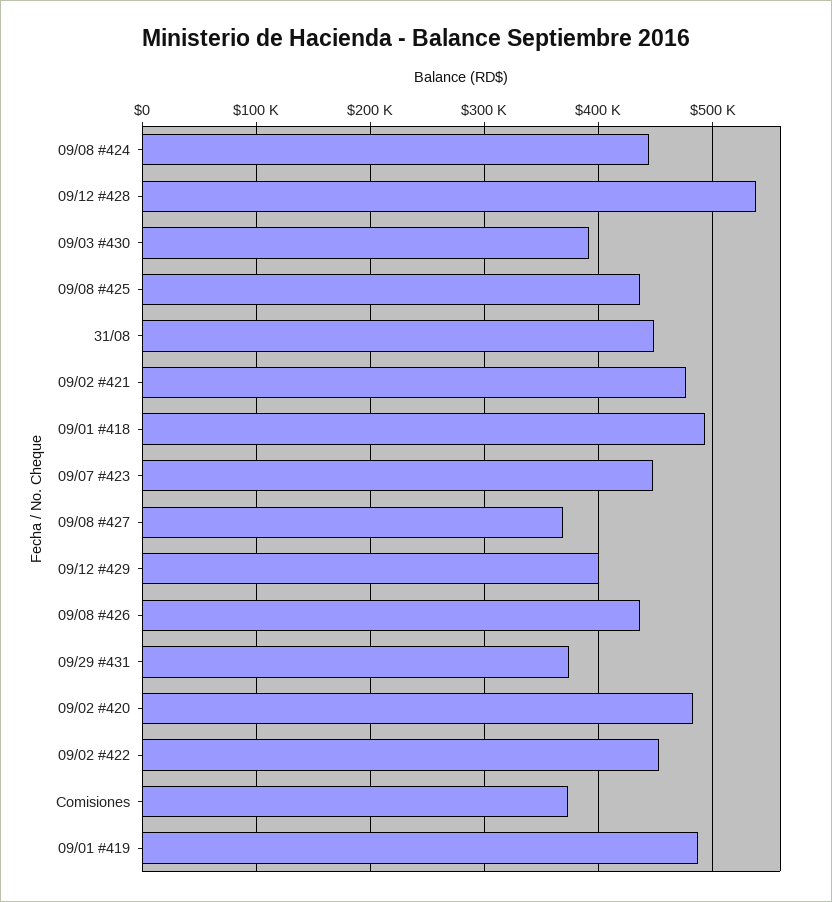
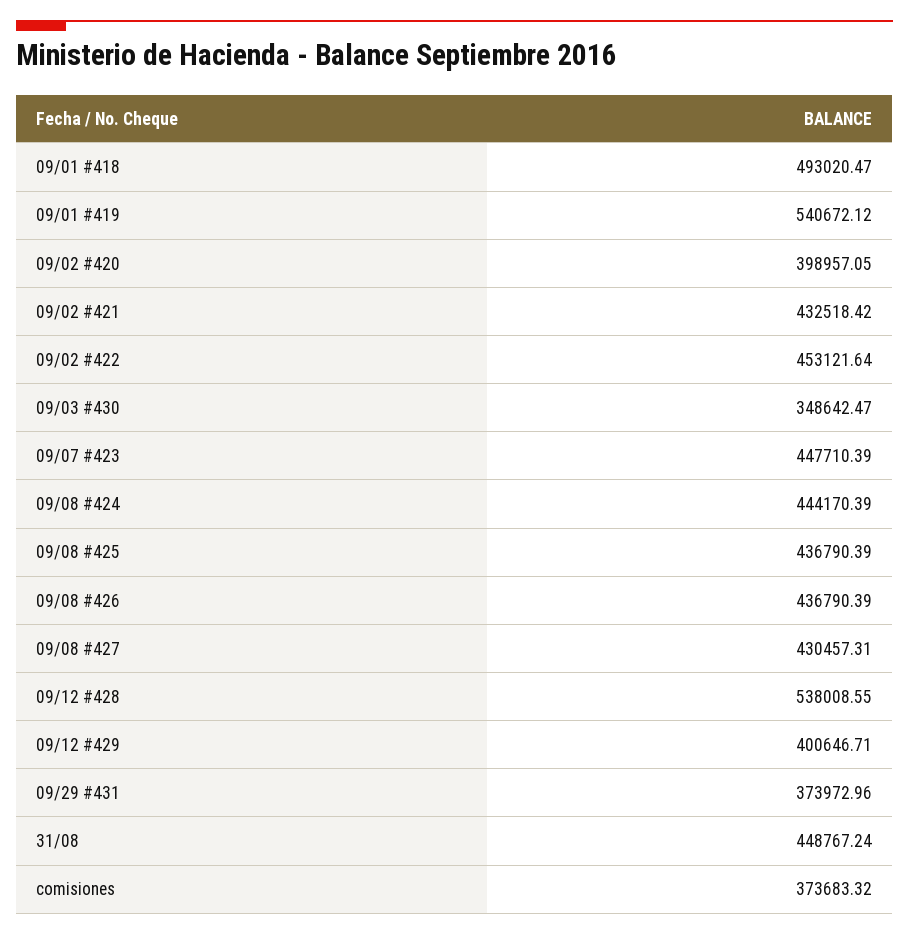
09/03 #430: 390000 -> 348642.47
09/02 #421: 480000 -> 432518.42
09/08 #427: 370000 -> 430457.31
09/02 #420: 480000 -> 398957.05
09/01 #419: 490000 -> 540672.12

